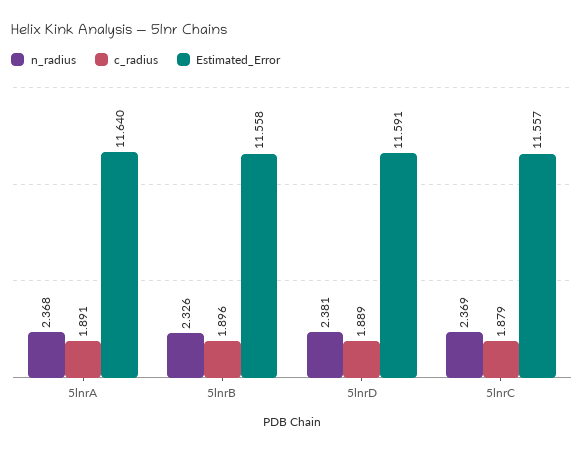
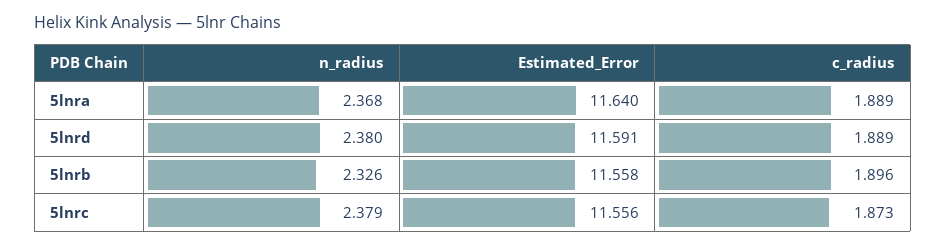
c_radius, 5lnrA: 1.891 -> 1.889
n_radius, 5lnrD: 2.381 -> 2.38
n_radius, 5lnrC: 2.369 -> 2.379
c_radius, 5lnrC: 1.879 -> 1.873
Estimated_Error, 5lnrC: 11.557 -> 11.556

